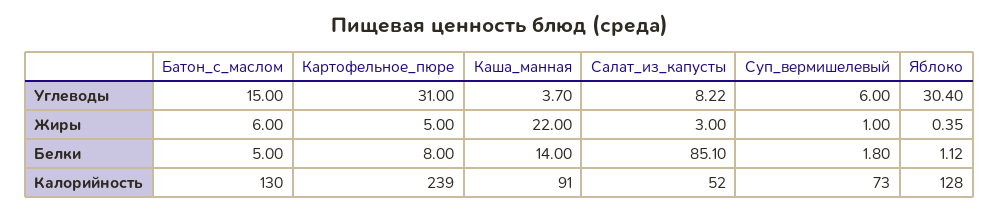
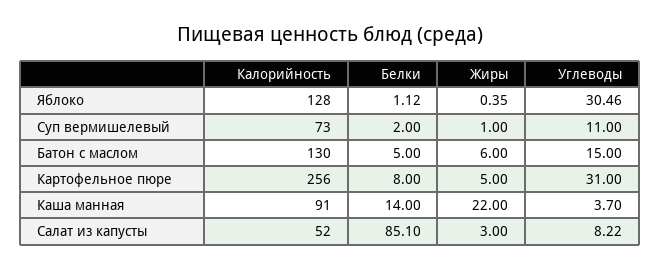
Суп_вермишелевый, Углеводы: 6 -> 11
Яблоко, Углеводы: 30.4 -> 30.46
Суп_вермишелевый, Белки: 1.8 -> 2
Картофельное_пюре, Калорийность: 239 -> 256

